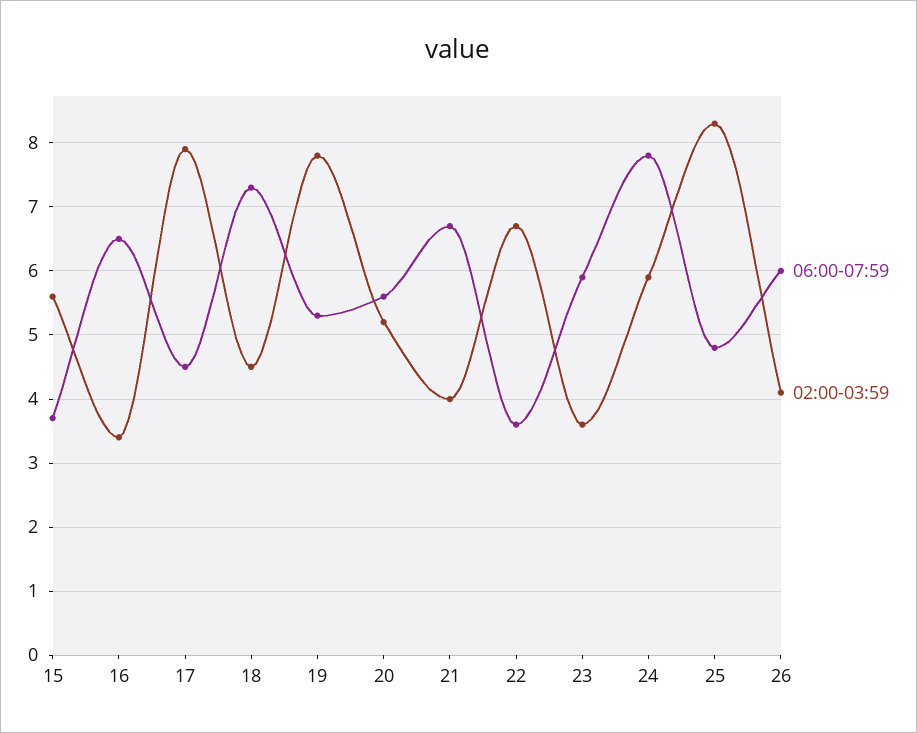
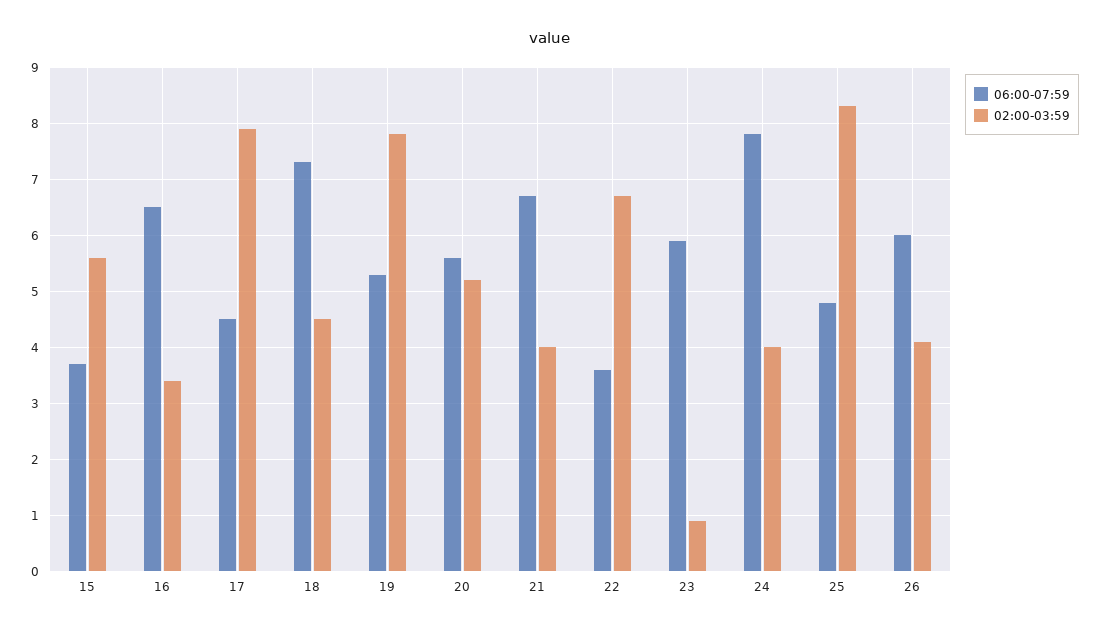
02:00-03:59, 23: 3.6 -> 1
02:00-03:59, 24: 5.9 -> 4

